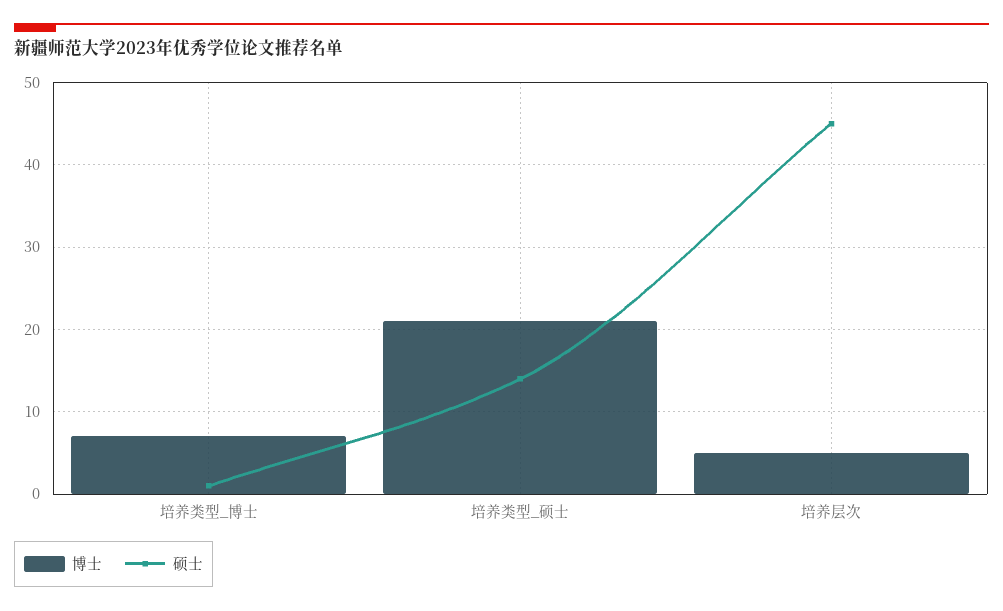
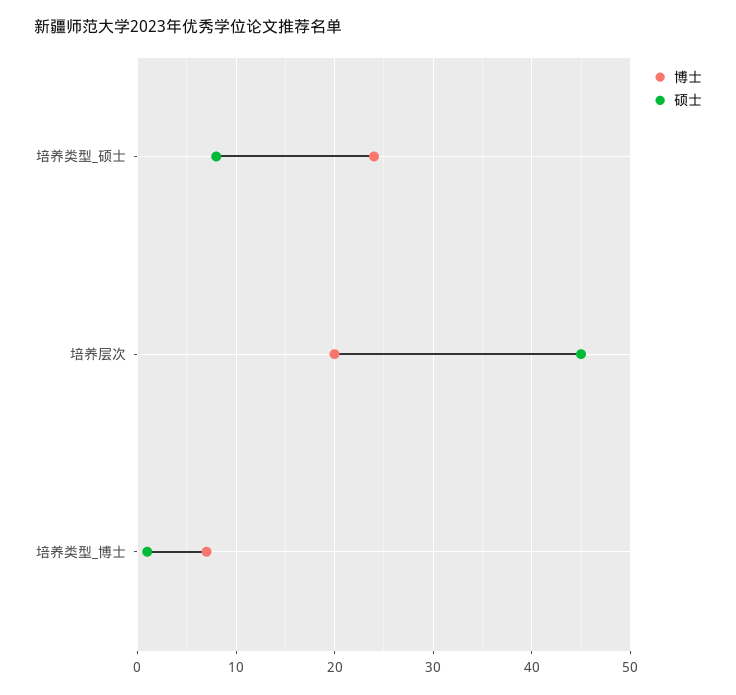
博士, 培养类型_硕士: 21 -> 24
硕士, 培养类型_硕士: 14 -> 8
博士, 培养层次: 5 -> 20

